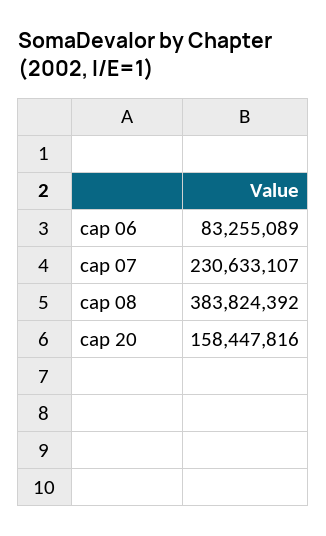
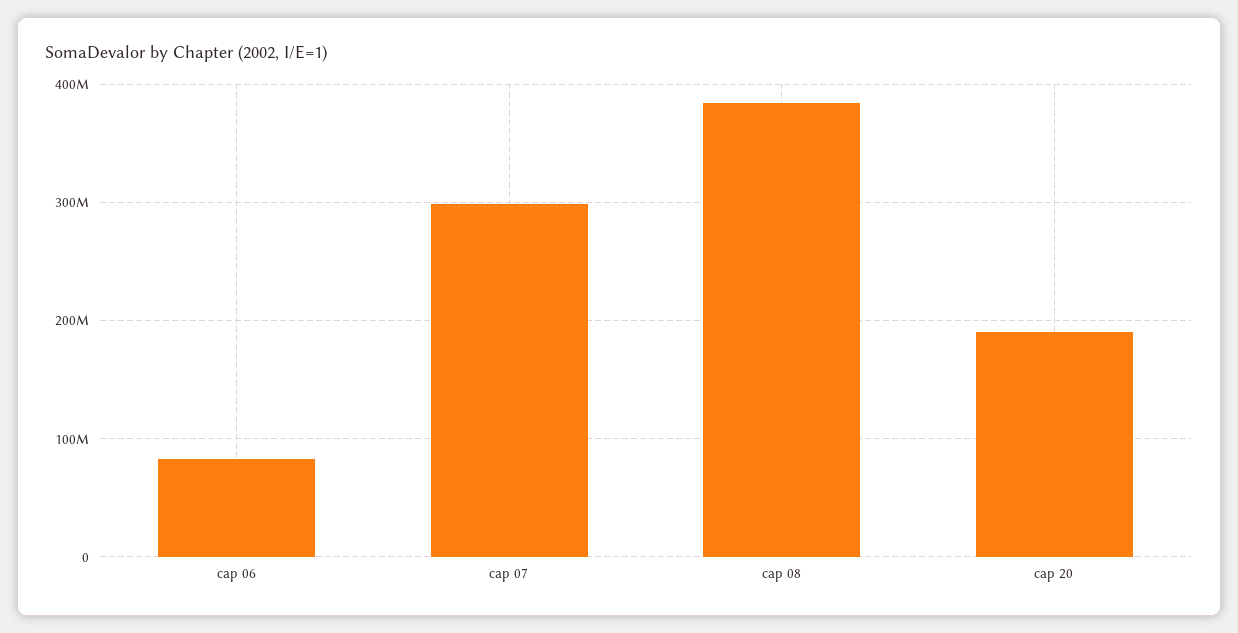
cap 07: 230633107 -> 300000000
cap 20: 158447816 -> 190000000

